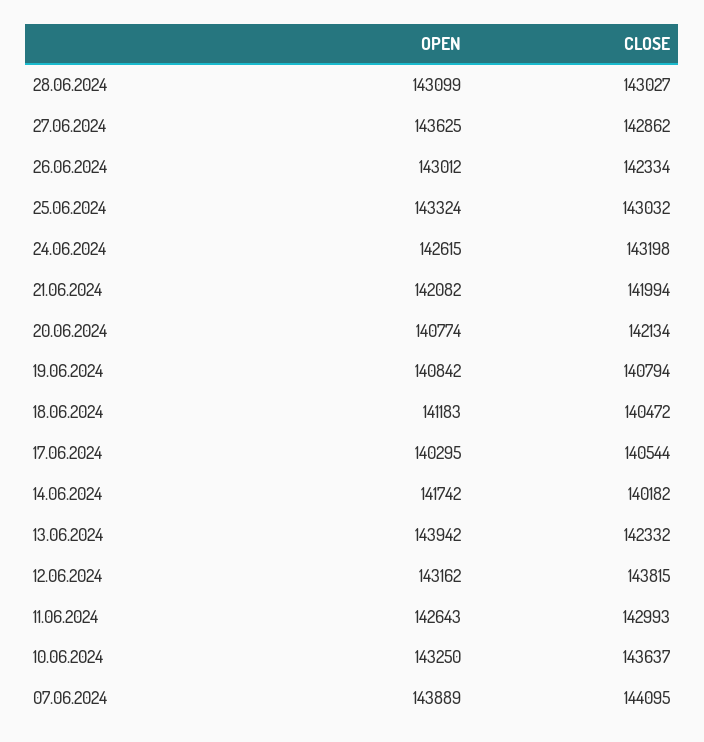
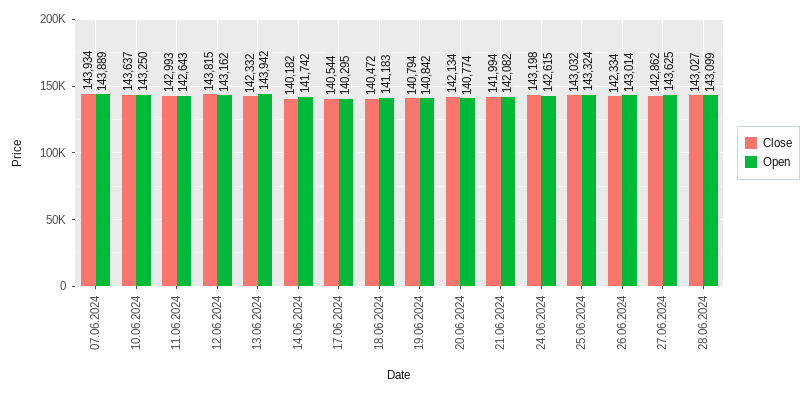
OPEN, 26.06.2024: 143012 -> 143014
CLOSE, 07.06.2024: 144095 -> 143934

